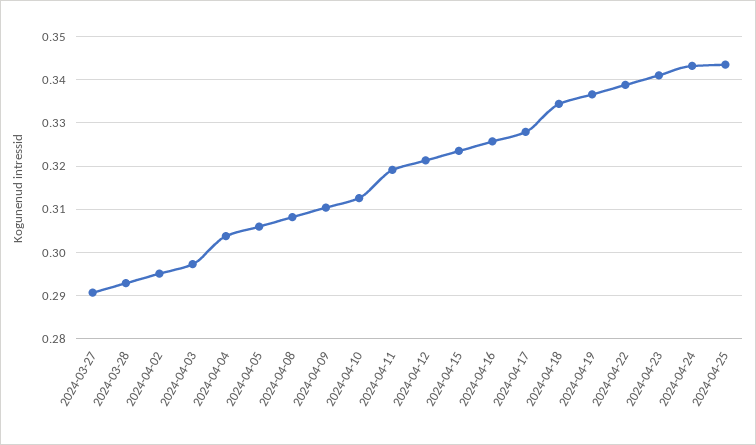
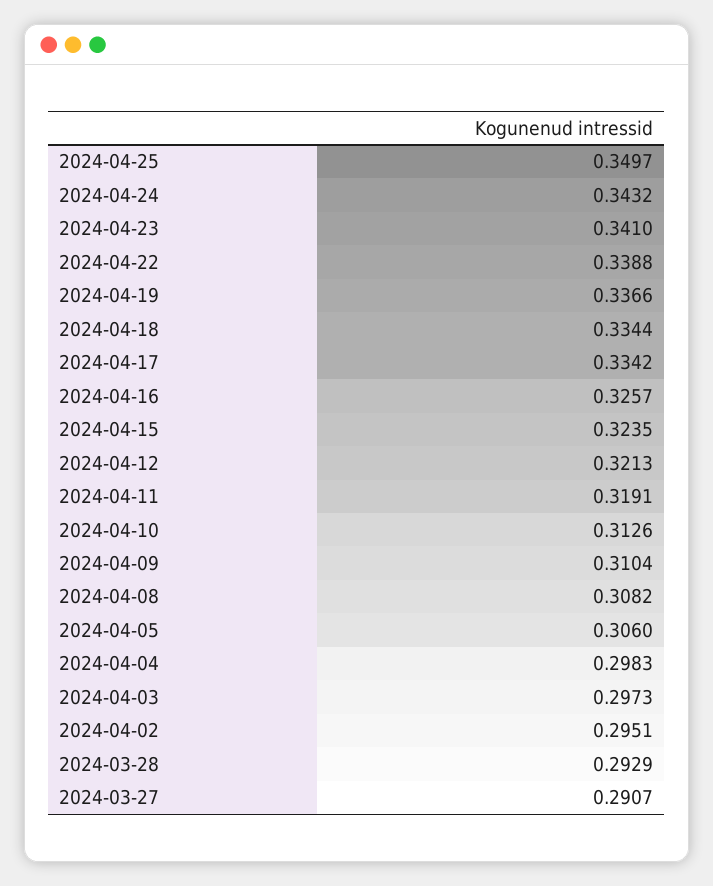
2024-04-04: 0.304 -> 0.2983
2024-04-17: 0.328 -> 0.3342
2024-04-25: 0.344 -> 0.3497

